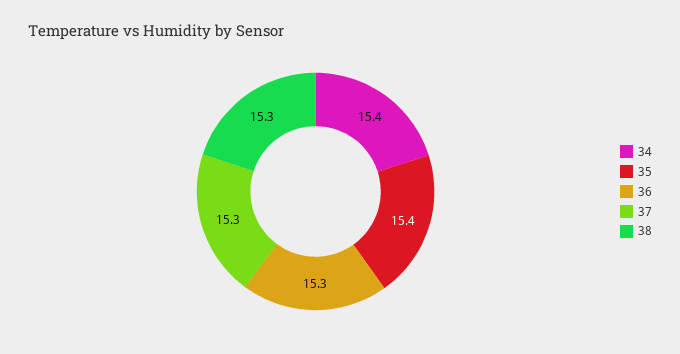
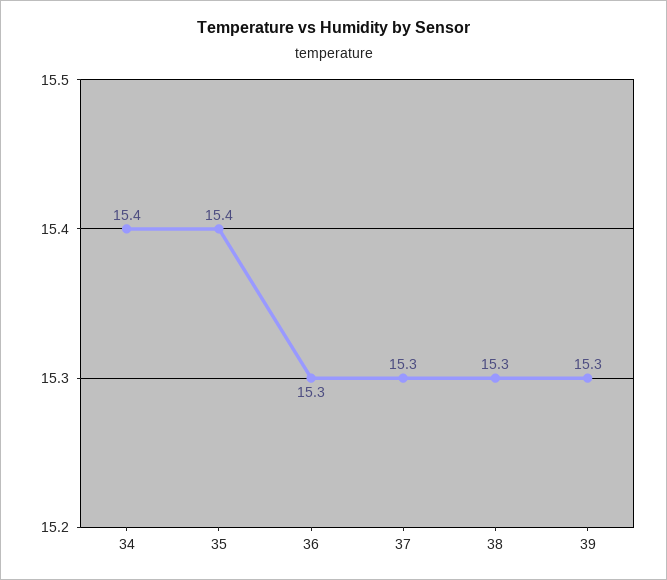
39: none -> 15.3

